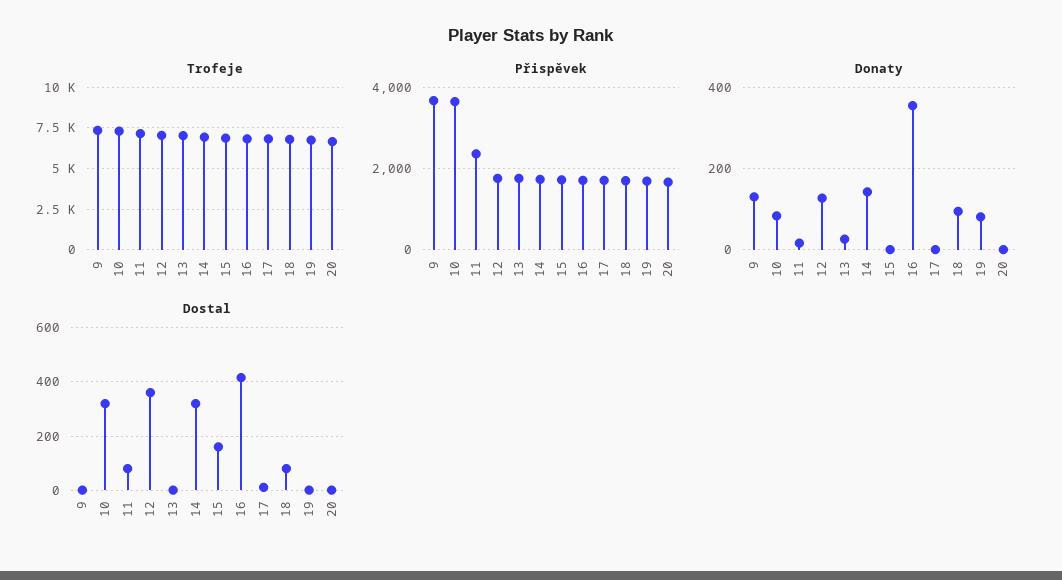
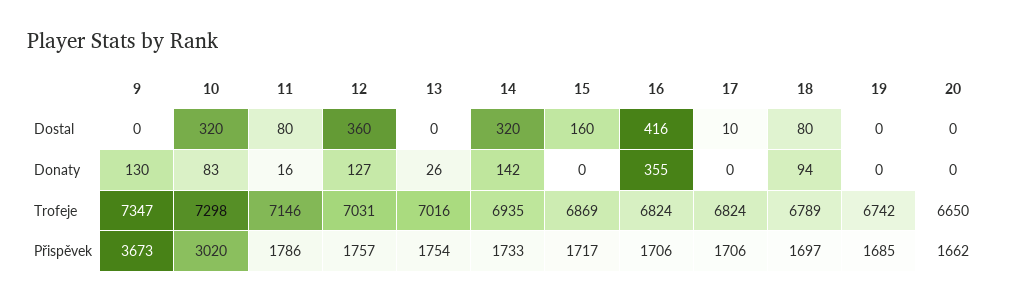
Přispěvek, 10: 3600 -> 3020
Přispěvek, 11: 2400 -> 1786
Donaty, 19: 80 -> 0

